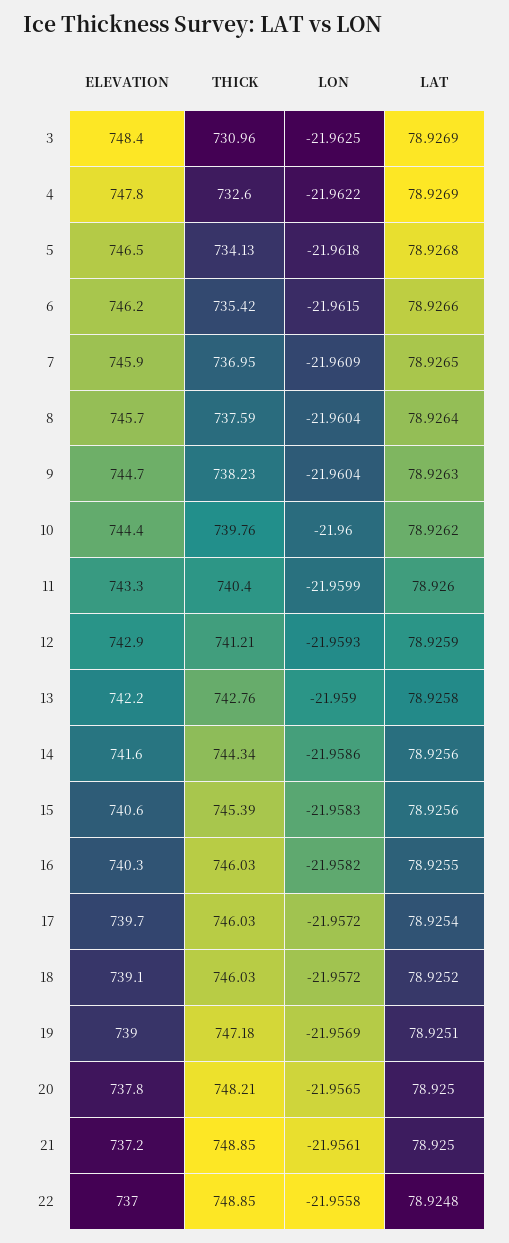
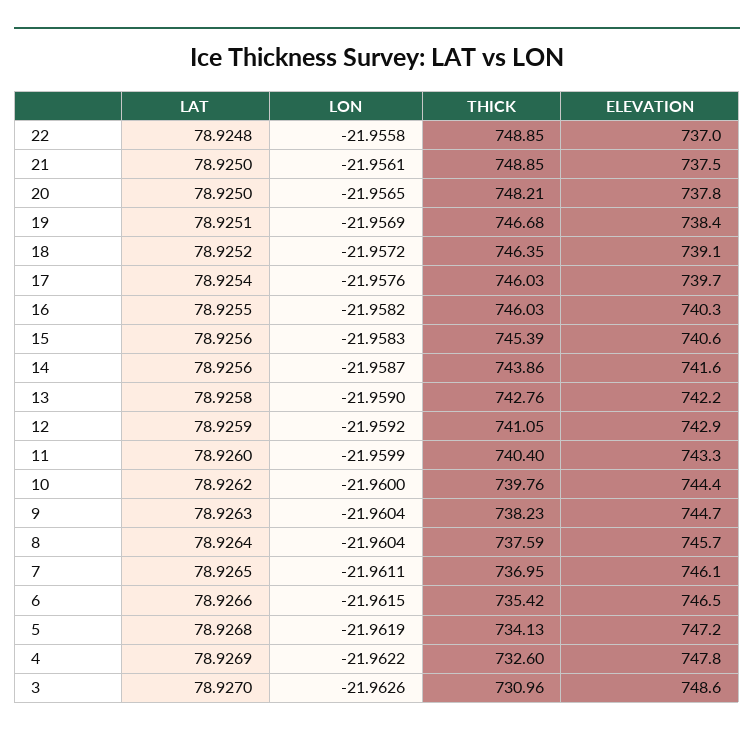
ELEVATION, 3: 748.4 -> 748.6
LON, 3: -21.9625 -> -21.9626
LAT, 3: 78.9269 -> 78.927
ELEVATION, 5: 746.5 -> 747.2
LON, 5: -21.9618 -> -21.9619
ELEVATION, 6: 746.2 -> 746.5
ELEVATION, 7: 745.9 -> 746.1
LON, 7: -21.9609 -> -21.9611
THICK, 12: 741.21 -> 741.05
LON, 12: -21.9593 -> -21.9592
THICK, 14: 744.34 -> 743.86
LON, 14: -21.9586 -> -21.9587
LON, 17: -21.9572 -> -21.9576
THICK, 18: 746.03 -> 746.35
ELEVATION, 19: 739 -> 738.4
THICK, 19: 747.18 -> 746.68
ELEVATION, 21: 737.2 -> 737.5

